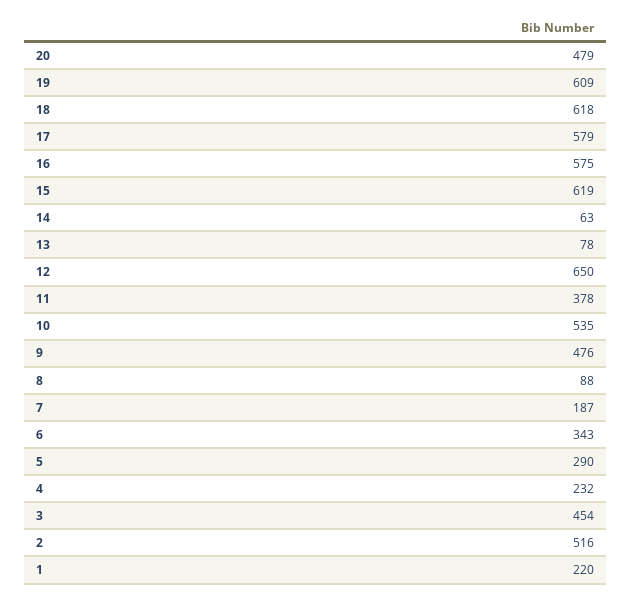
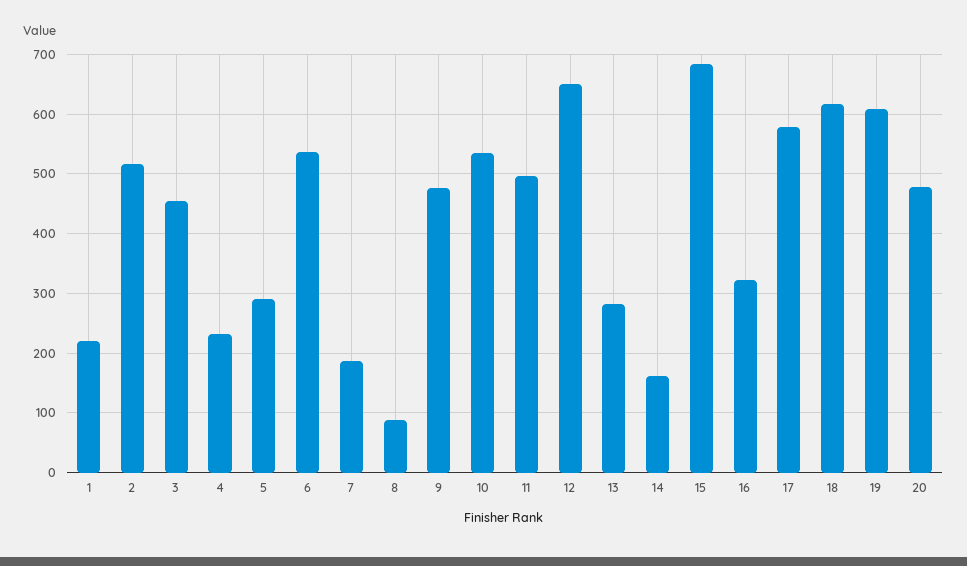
16: 575 -> 320
15: 619 -> 680
14: 63 -> 160
13: 78 -> 280
11: 378 -> 500
6: 343 -> 540

